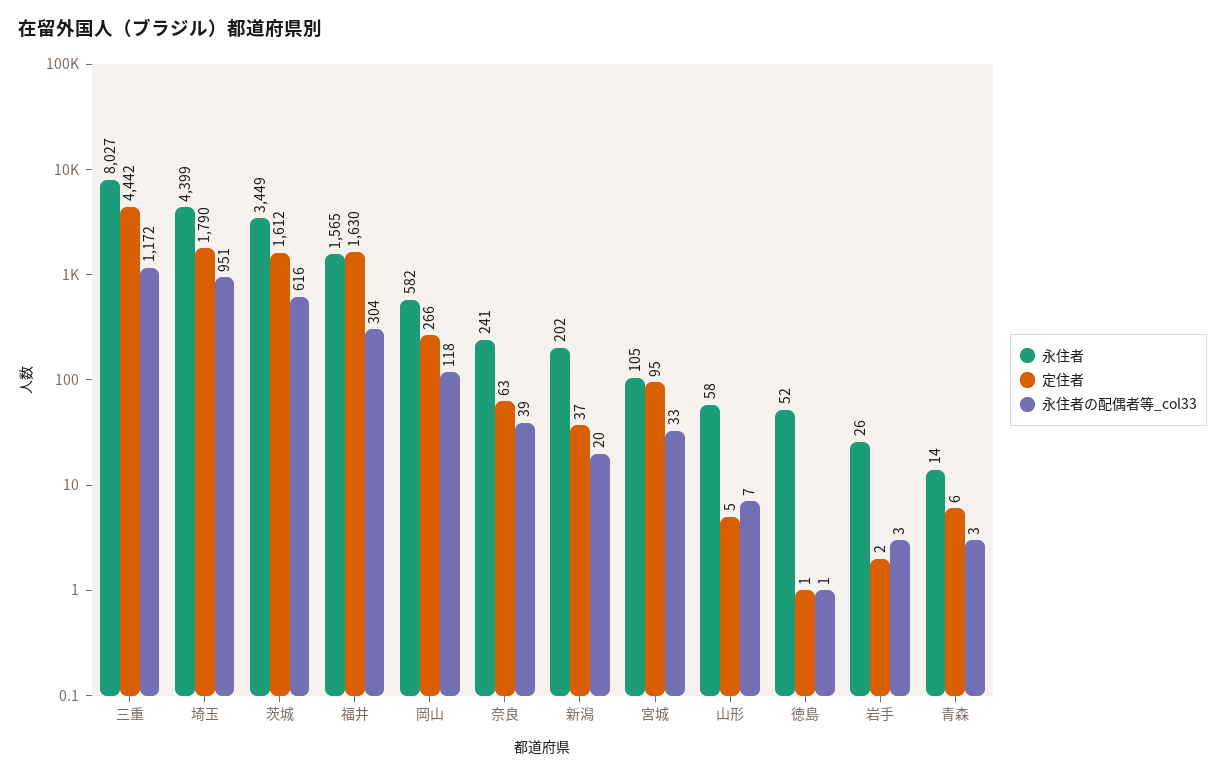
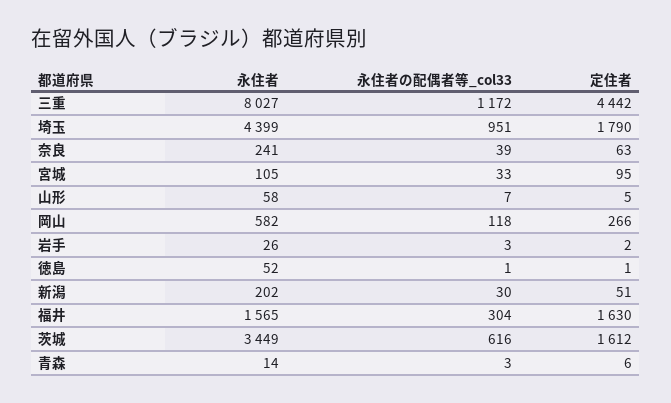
定住者, 新潟: 37 -> 51
永住者の配偶者等_col33, 新潟: 20 -> 30

